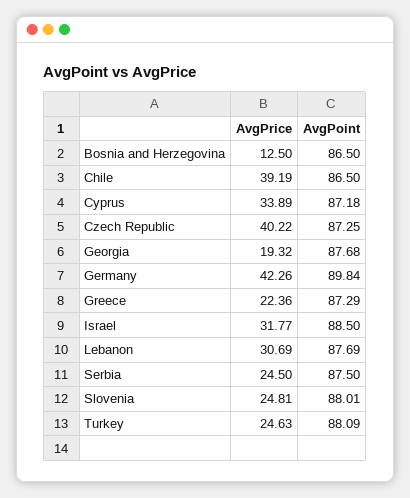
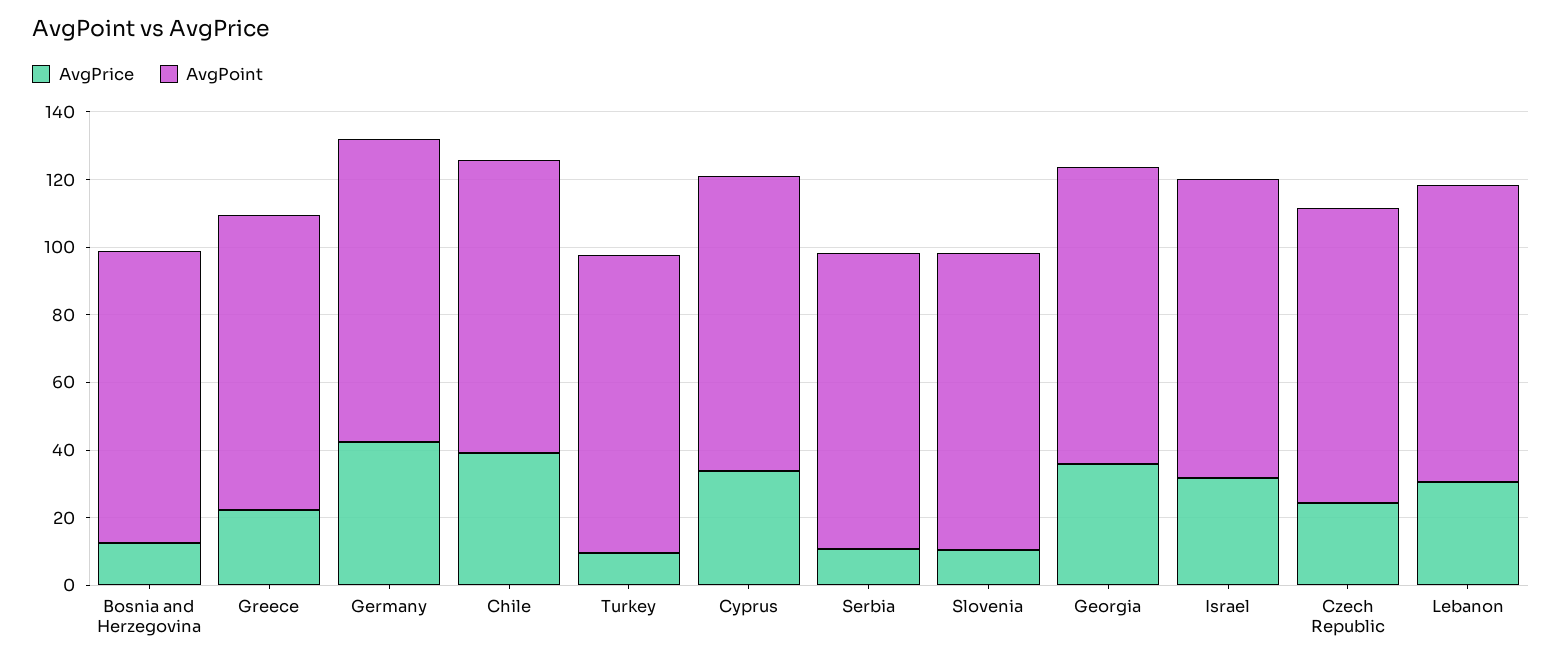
AvgPrice, Czech Republic: 40.22 -> 25
AvgPrice, Georgia: 19.32 -> 35
AvgPrice, Serbia: 24.5 -> 10
AvgPrice, Slovenia: 24.81 -> 10
AvgPrice, Turkey: 24.63 -> 10

